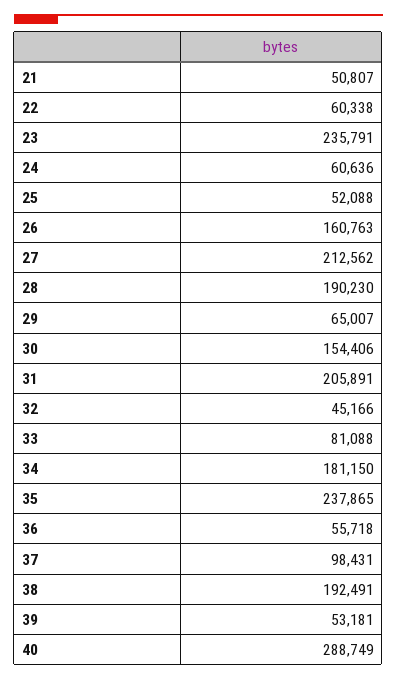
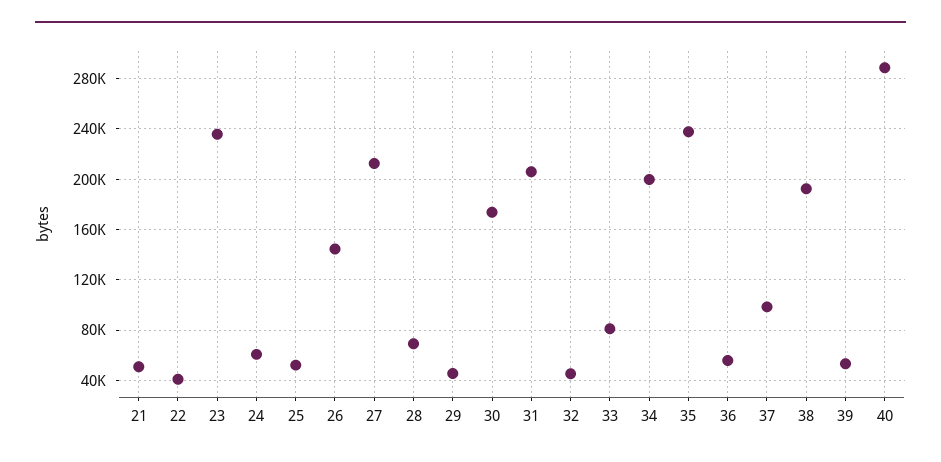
22: 60338 -> 40000
26: 160763 -> 145000
28: 190230 -> 70000
29: 65007 -> 45000
30: 154406 -> 175000
34: 181150 -> 200000

